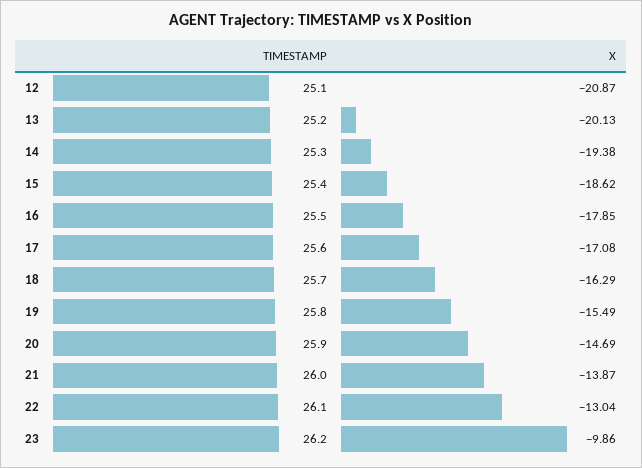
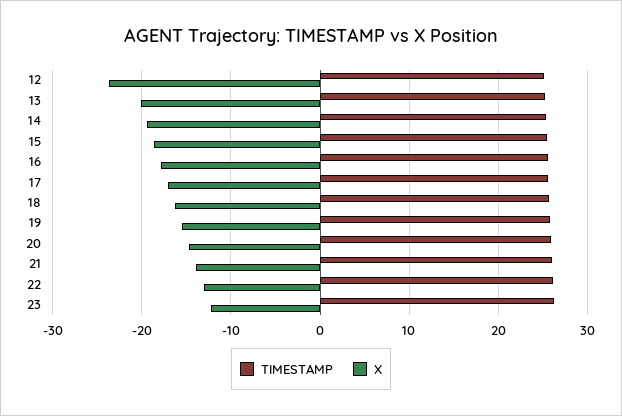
X, 12: -20.87 -> -24
X, 23: -9.86 -> -12

